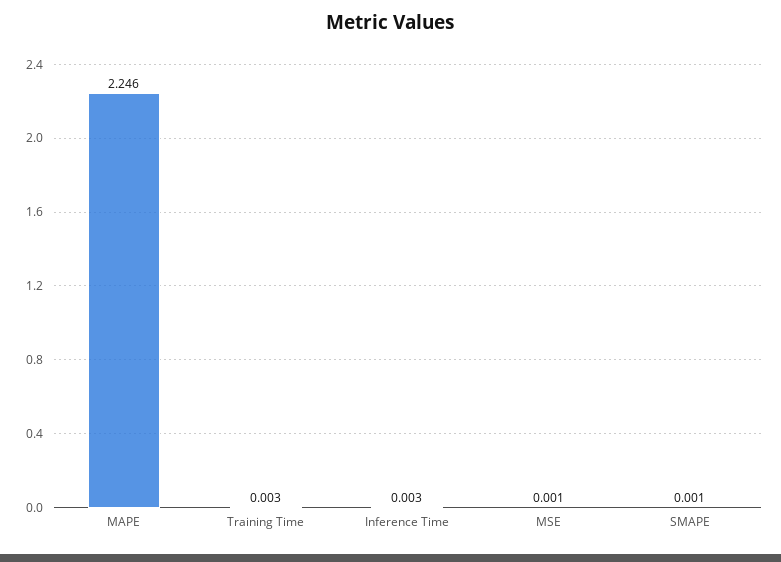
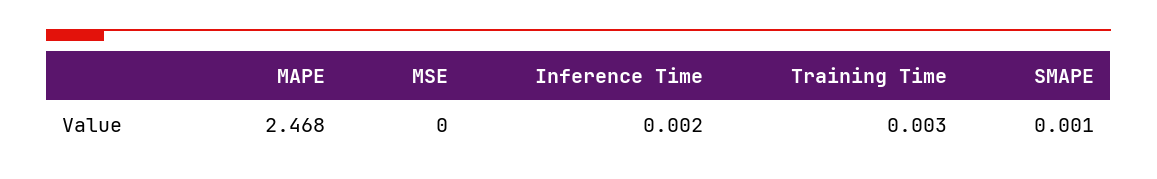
MAPE: 2.246 -> 2.468
Inference Time: 0.003 -> 0.002
MSE: 0.001 -> 0

